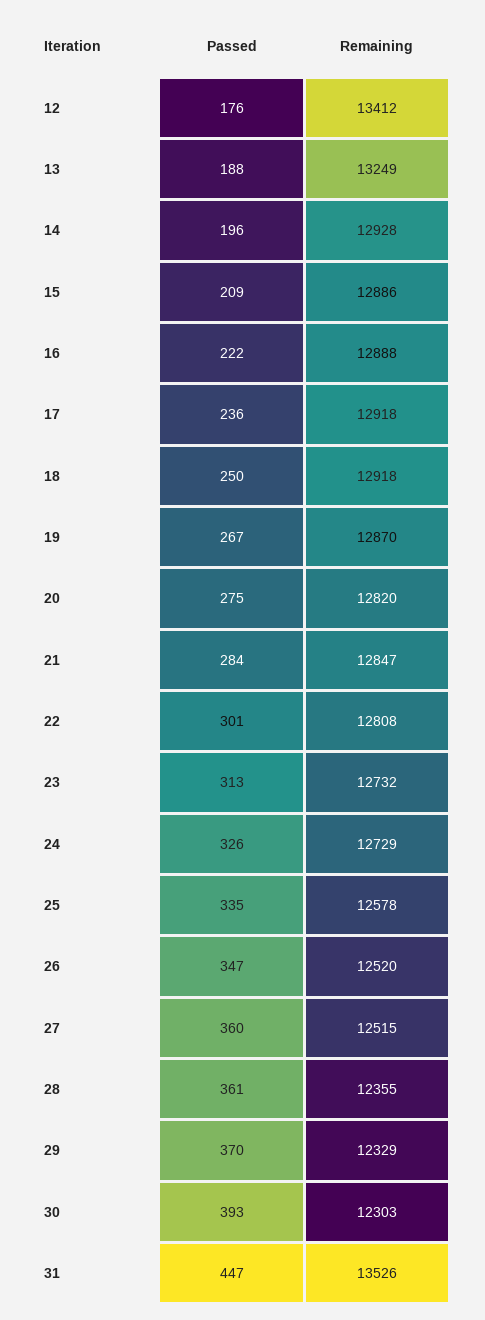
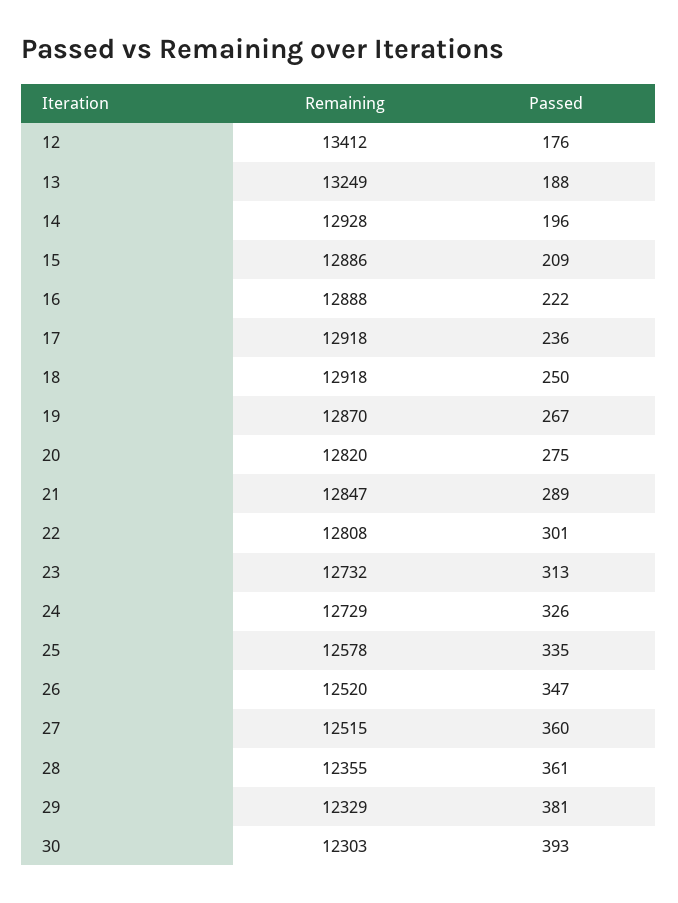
Passed, 21: 284 -> 289
Passed, 29: 370 -> 381
Passed, 31: 447 -> none
Remaining, 31: 13526 -> none

